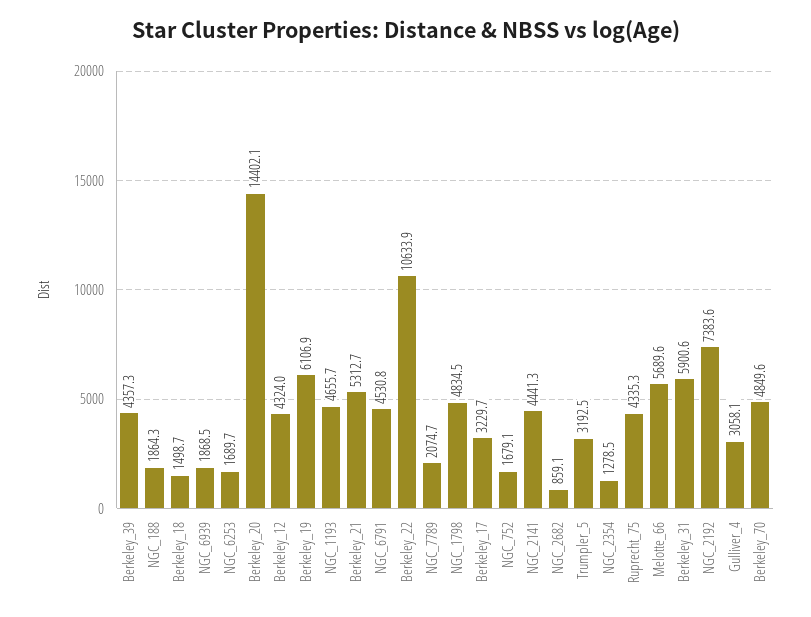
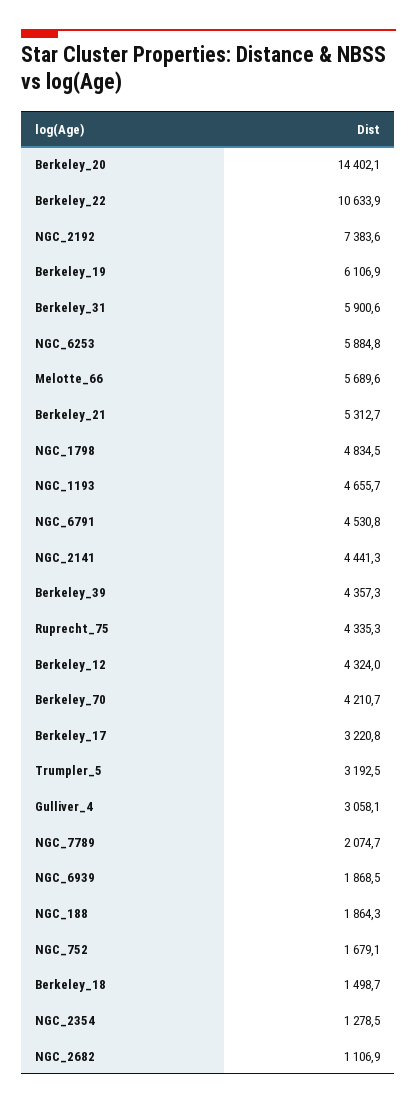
NGC_6253: 1689.7 -> 5884.8
Berkeley_17: 3229.7 -> 3220.8
NGC_2682: 859.1 -> 1106.9
Berkeley_70: 4849.6 -> 4210.7

